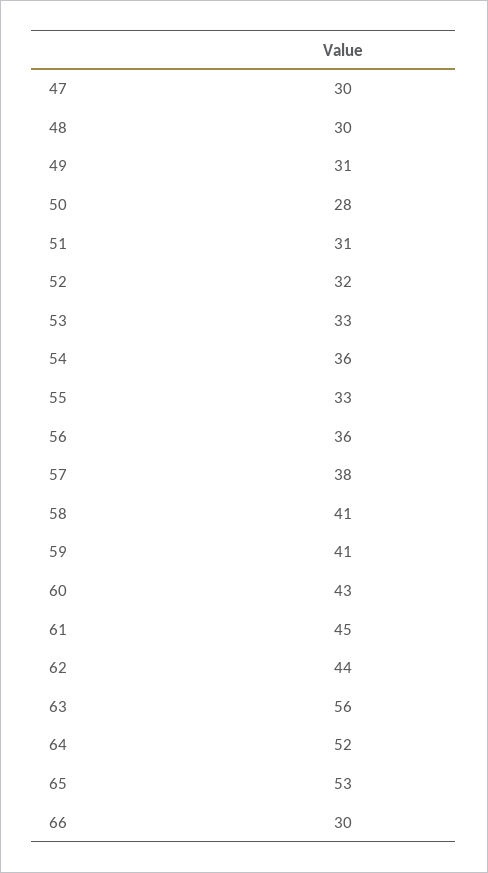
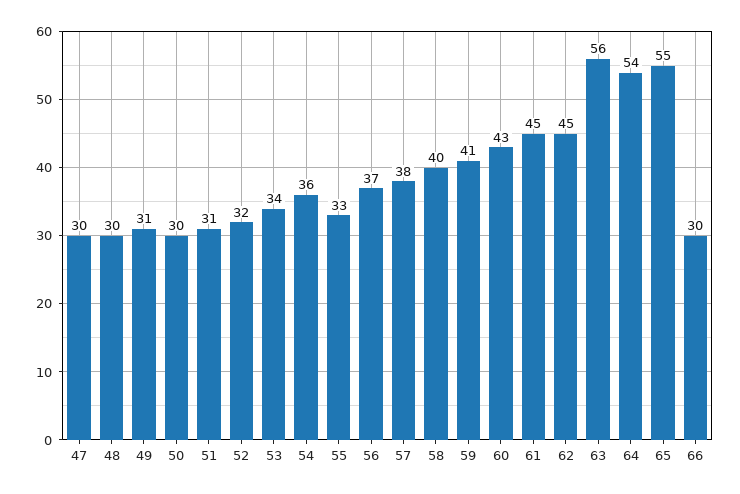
50: 28 -> 30
53: 33 -> 34
56: 36 -> 37
58: 41 -> 40
62: 44 -> 45
64: 52 -> 54
65: 53 -> 55

